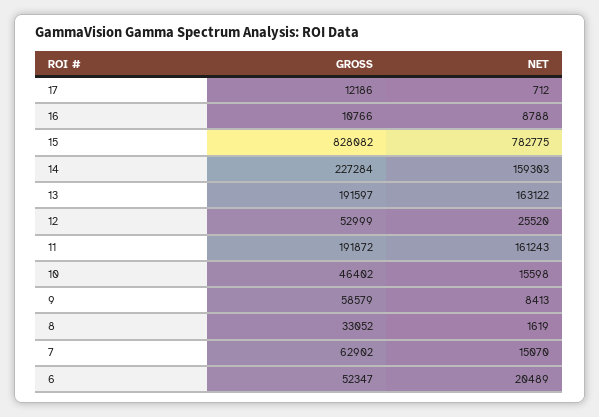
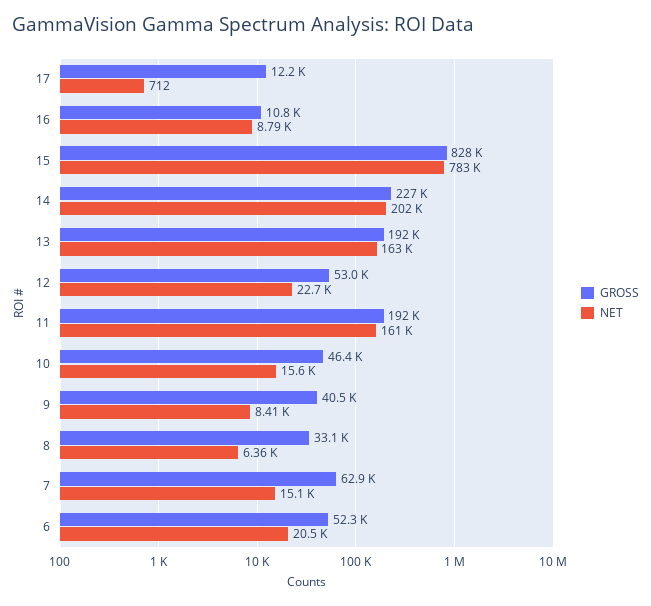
NET, 14: 159303 -> 202000
NET, 12: 25520 -> 22700
GROSS, 9: 58579 -> 40500
NET, 8: 1619 -> 6360

